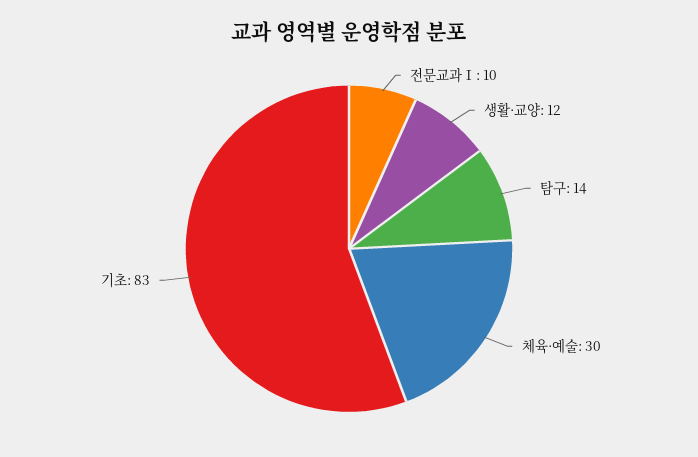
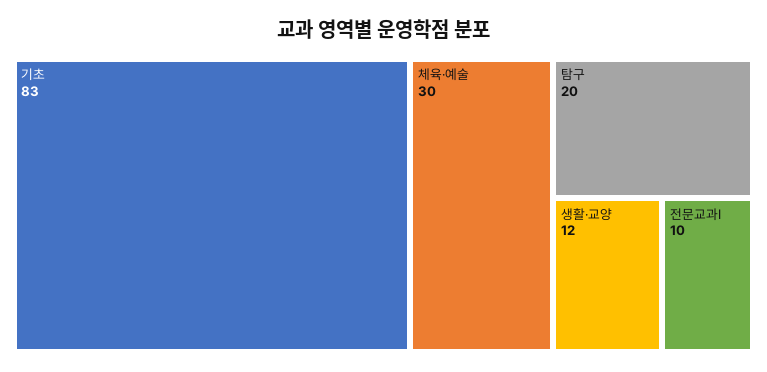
탐구: 14 -> 20

